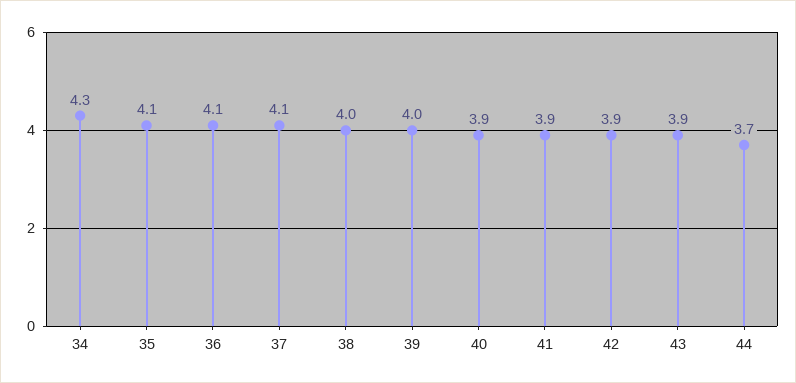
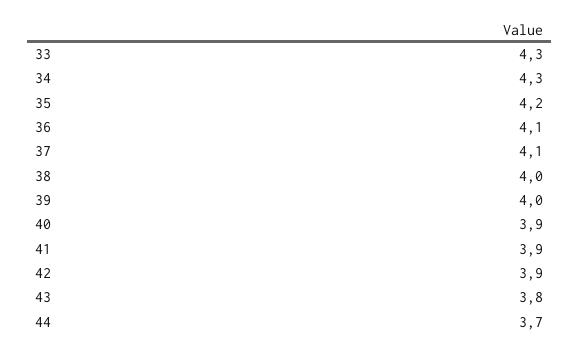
35: 4.1 -> 4.2
43: 3.9 -> 3.8
33: none -> 4.3

